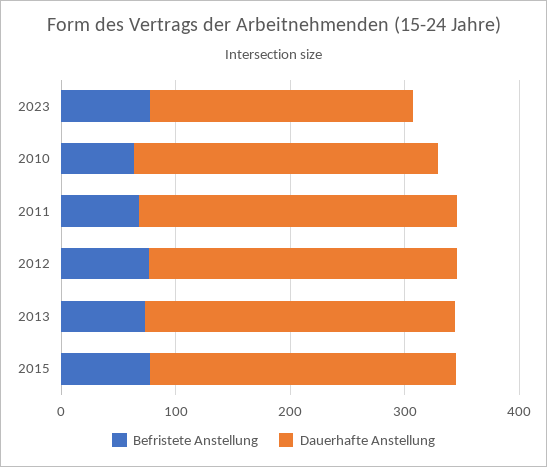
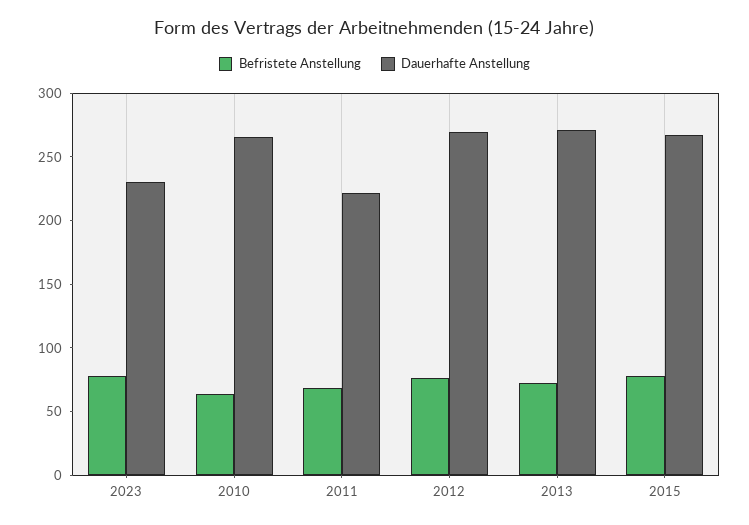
Dauerhafte Anstellung, 2011: 280 -> 220

